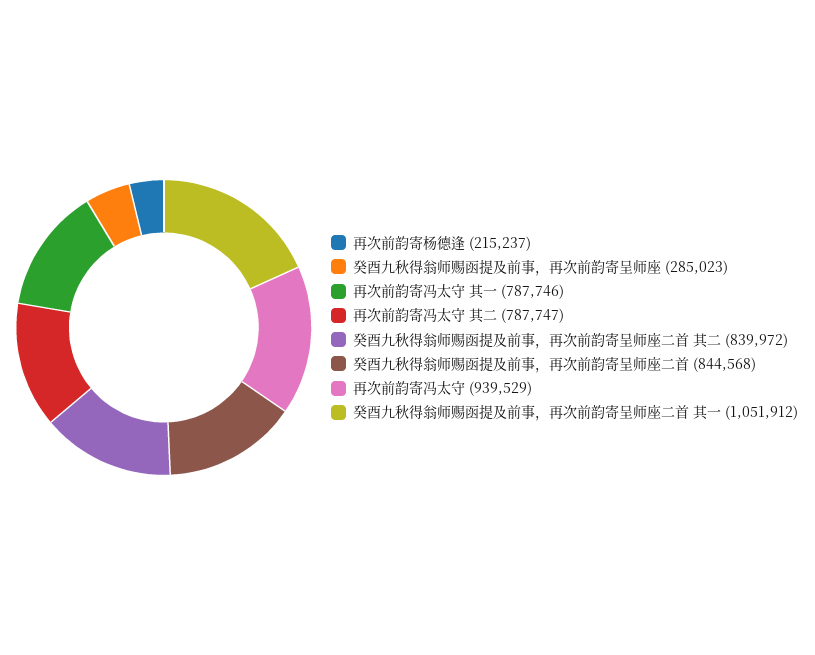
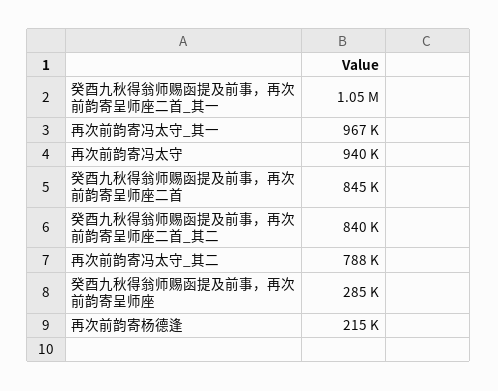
再次前韵寄冯太守 其一: 787746 -> 967000

